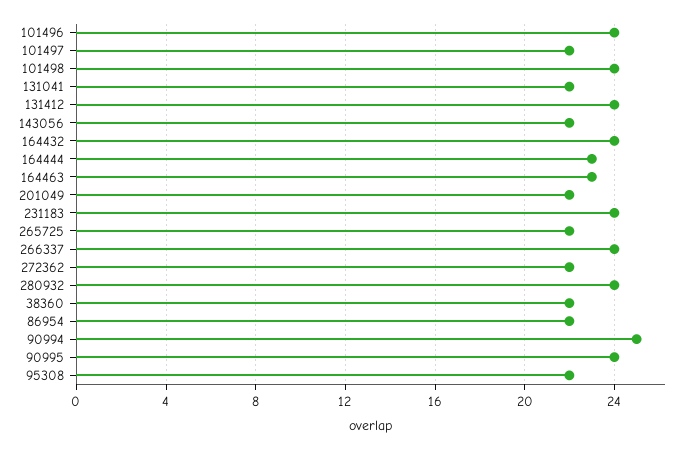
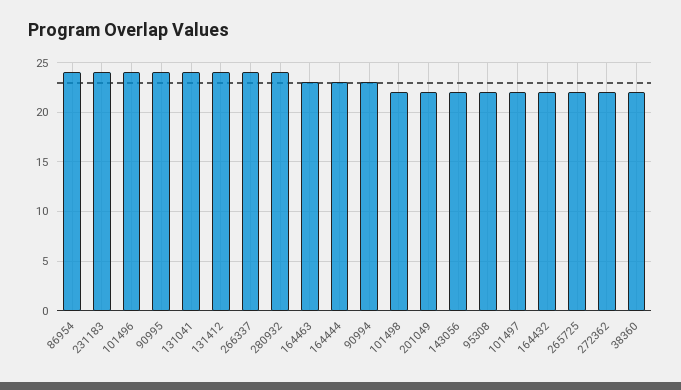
101498: 24 -> 22
131041: 22 -> 24
164432: 24 -> 22
86954: 22 -> 24
90994: 25 -> 23

